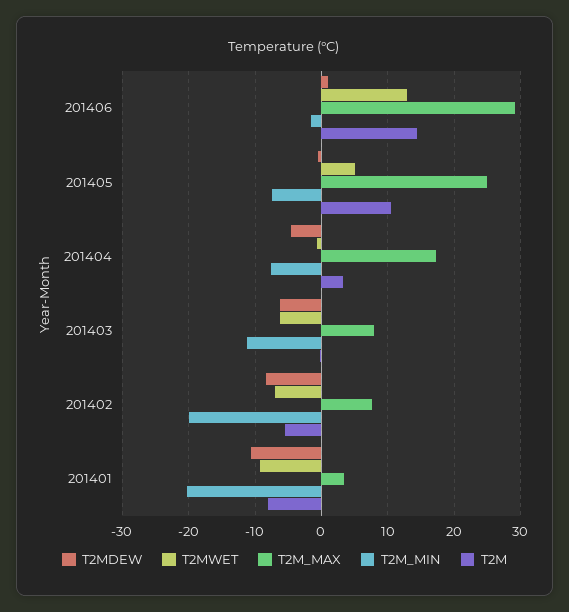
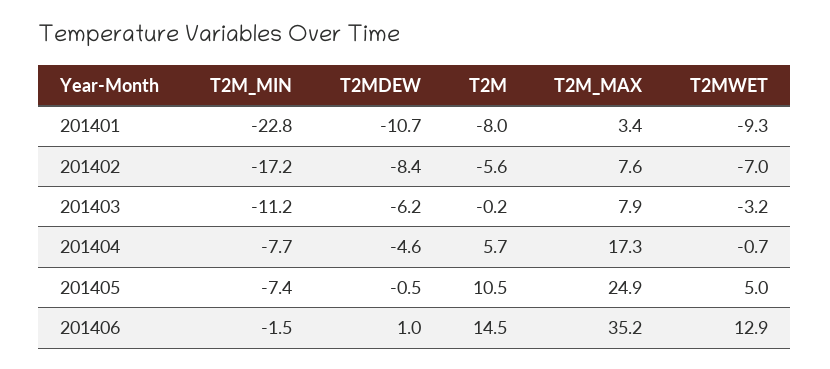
T2M_MAX, 201406: 29 -> 35.2
T2M, 201404: 3 -> 5.7
T2MWET, 201403: -6 -> -3.2
T2M_MIN, 201402: -20 -> -17.2
T2M_MIN, 201401: -20 -> -22.8

